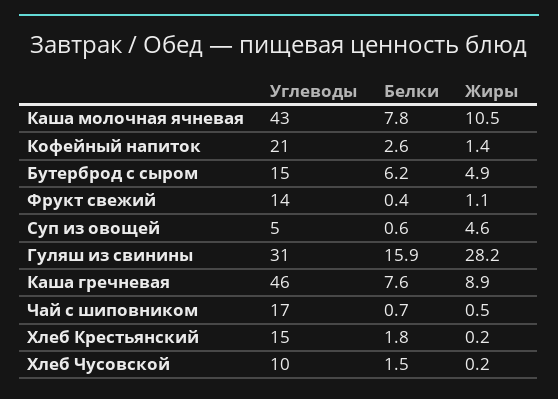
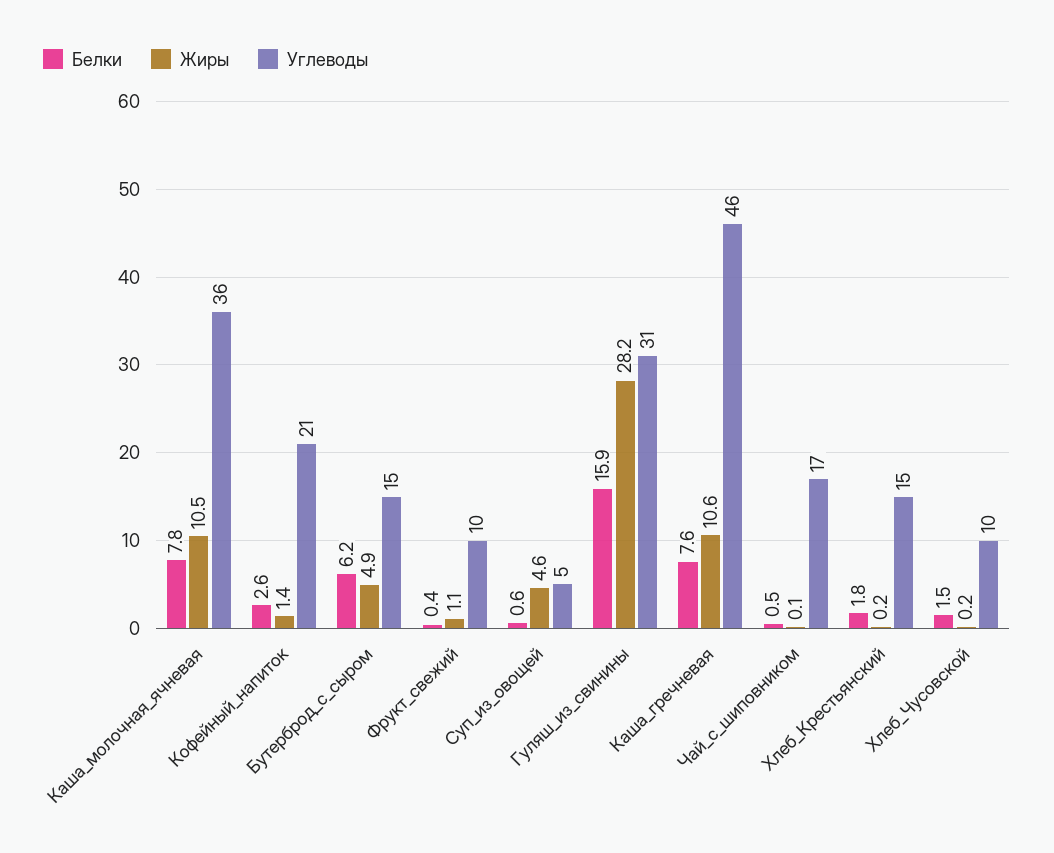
Углеводы, Каша молочная ячневая: 43 -> 36
Углеводы, Фрукт свежий: 14 -> 10
Жиры, Каша гречневая: 8.9 -> 10.6
Белки, Чай с шиповником: 0.7 -> 0.5
Жиры, Чай с шиповником: 0.5 -> 0.1

